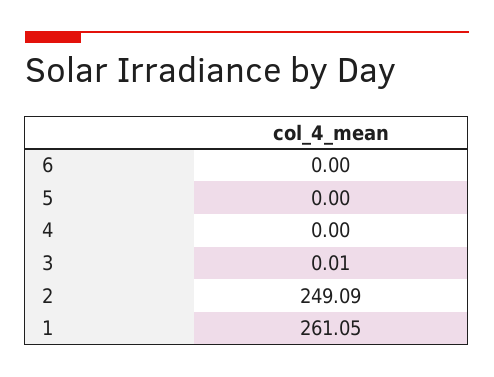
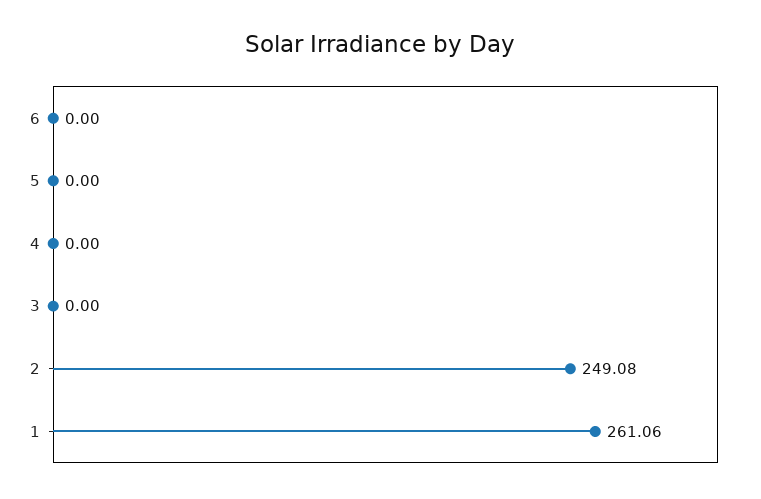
3: 0.01 -> 0
2: 249.09 -> 249.08
1: 261.05 -> 261.06

